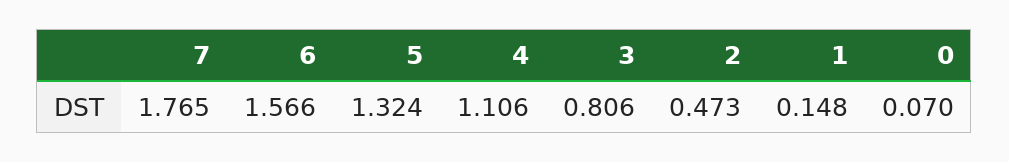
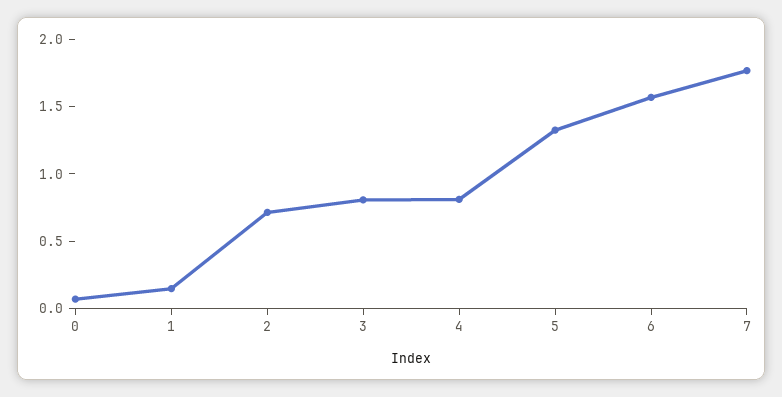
4: 1.106 -> 0.8
2: 0.473 -> 0.7

